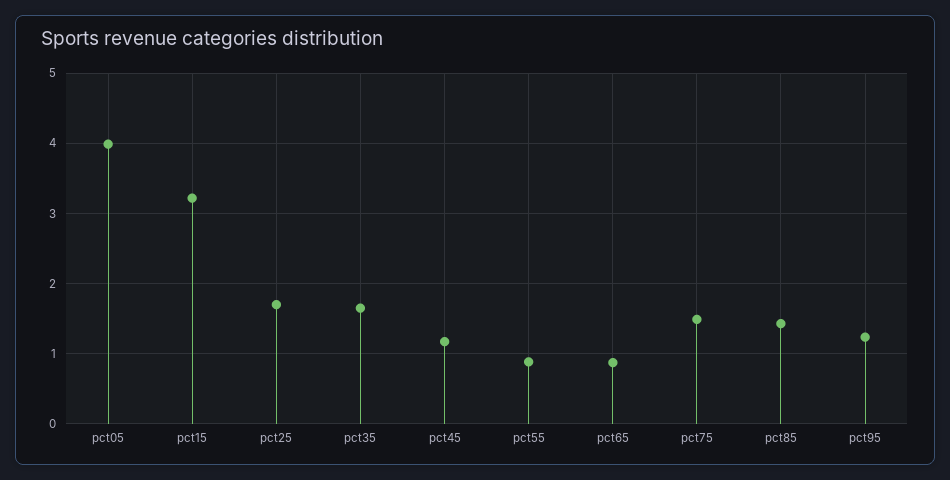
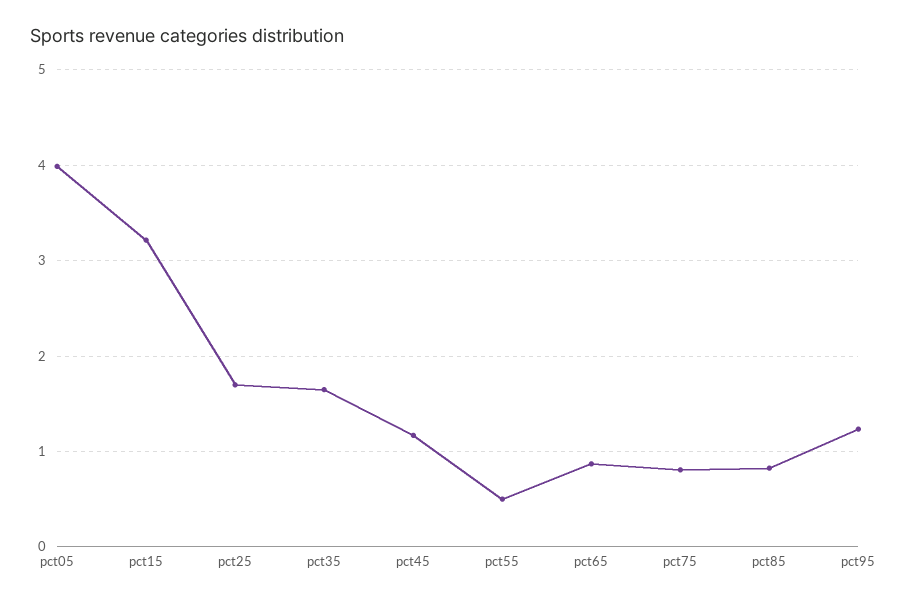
pct55: 0.9 -> 0.5
pct75: 1.5 -> 0.8
pct85: 1.4 -> 0.8

